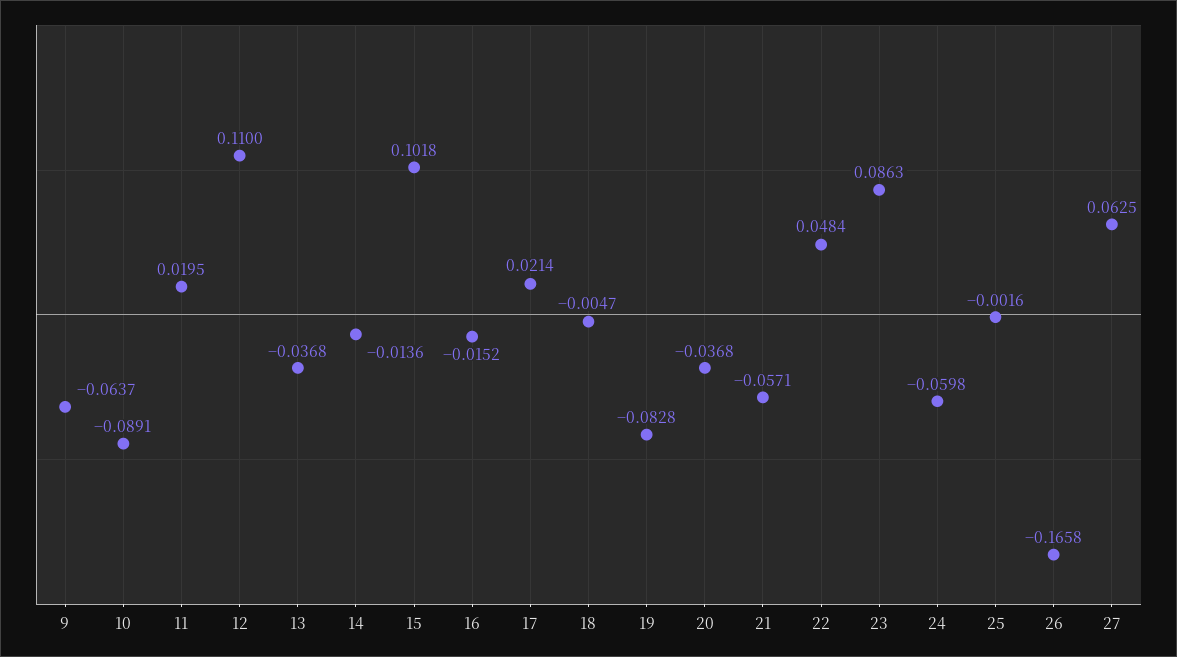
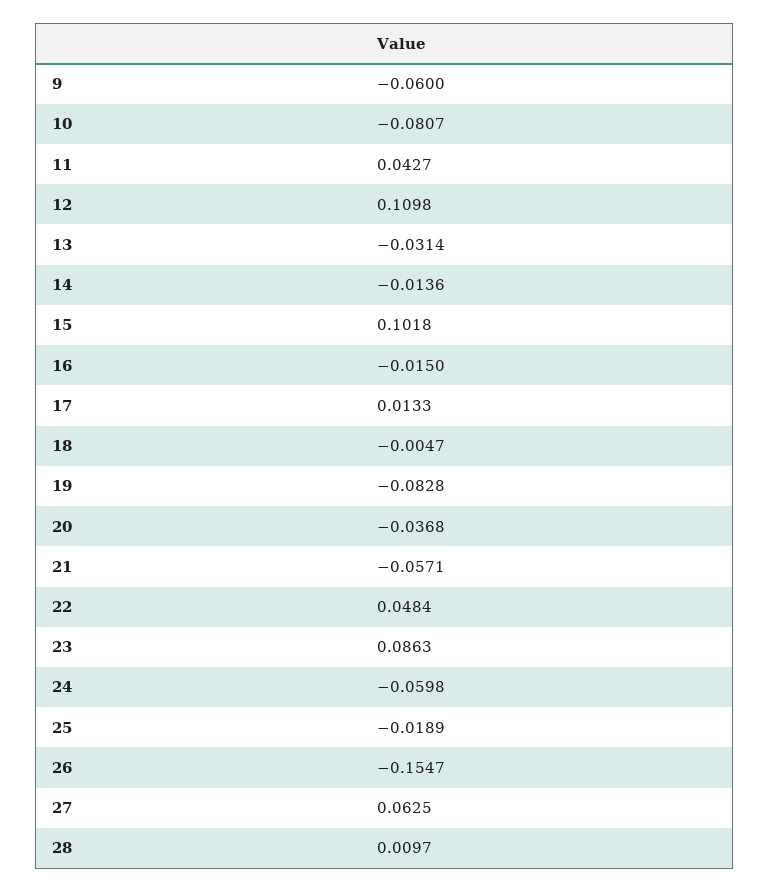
9: -0.0637 -> -0.06
10: -0.0891 -> -0.0807
11: 0.0195 -> 0.0427
12: 0.11 -> 0.1098
13: -0.0368 -> -0.0314
16: -0.0152 -> -0.015
17: 0.0214 -> 0.0133
25: -0.0016 -> -0.0189
26: -0.1658 -> -0.1547
28: none -> 0.0097

